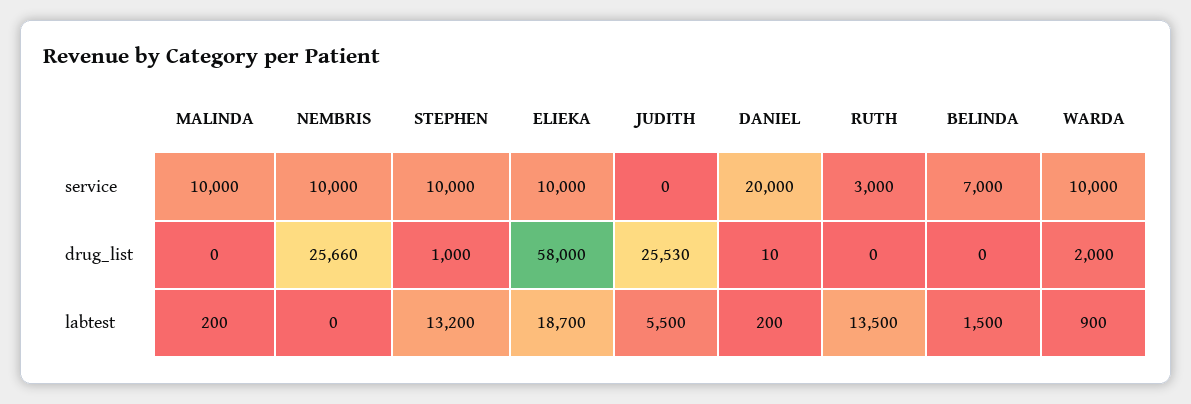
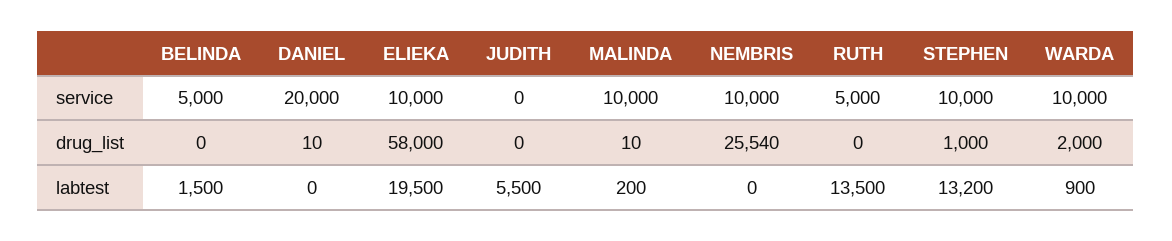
RUTH, service: 3000 -> 5000
BELINDA, service: 7000 -> 5000
MALINDA, drug_list: 0 -> 10
NEMBRIS, drug_list: 25660 -> 25540
JUDITH, drug_list: 25530 -> 0
ELIEKA, labtest: 18700 -> 19500
DANIEL, labtest: 200 -> 0

